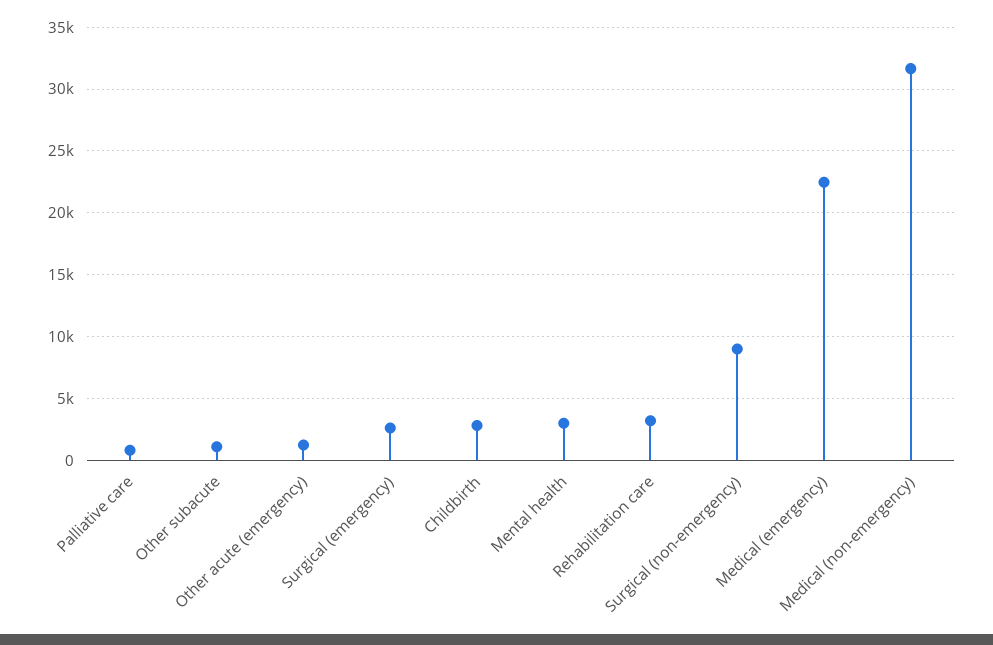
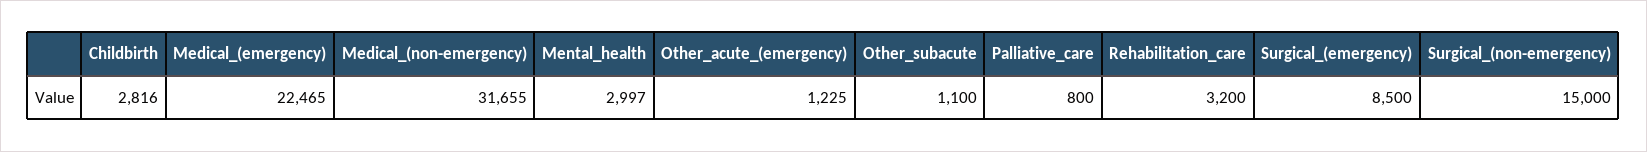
Surgical (emergency): 2500 -> 8500
Surgical (non-emergency): 9000 -> 15000

